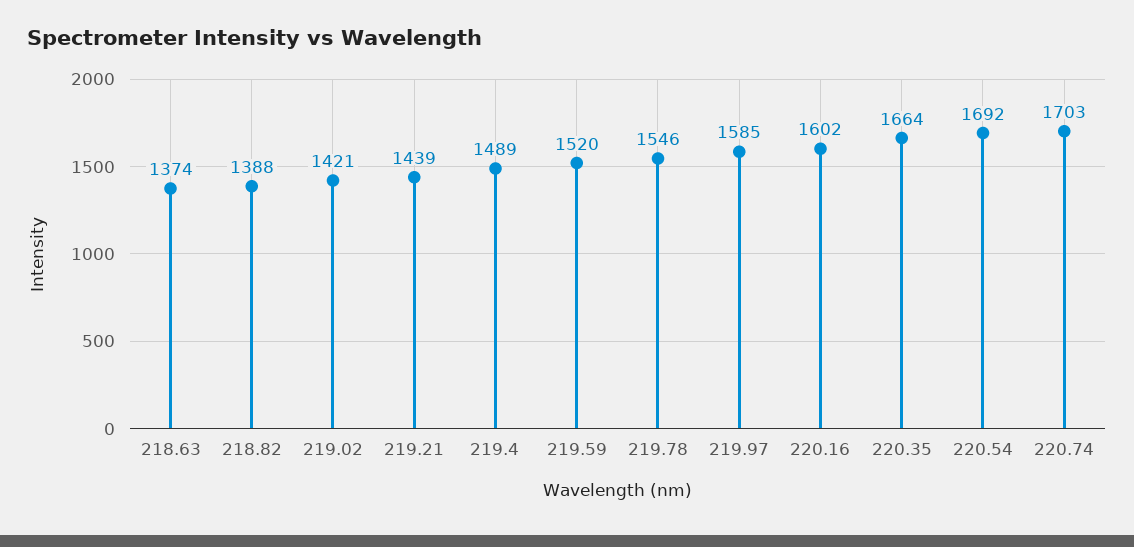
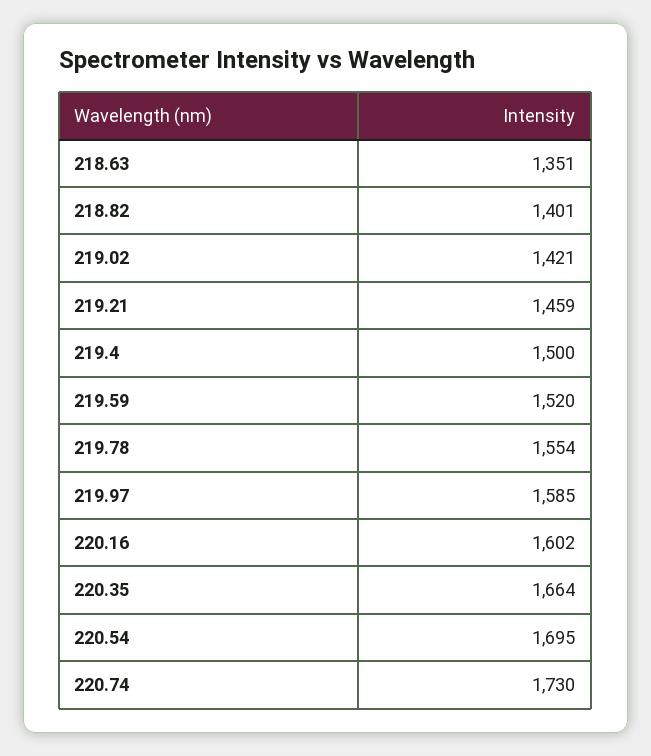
218.63: 1374 -> 1351
218.82: 1388 -> 1401
219.21: 1439 -> 1459
219.4: 1489 -> 1500
219.78: 1546 -> 1554
220.54: 1692 -> 1695
220.74: 1703 -> 1730

